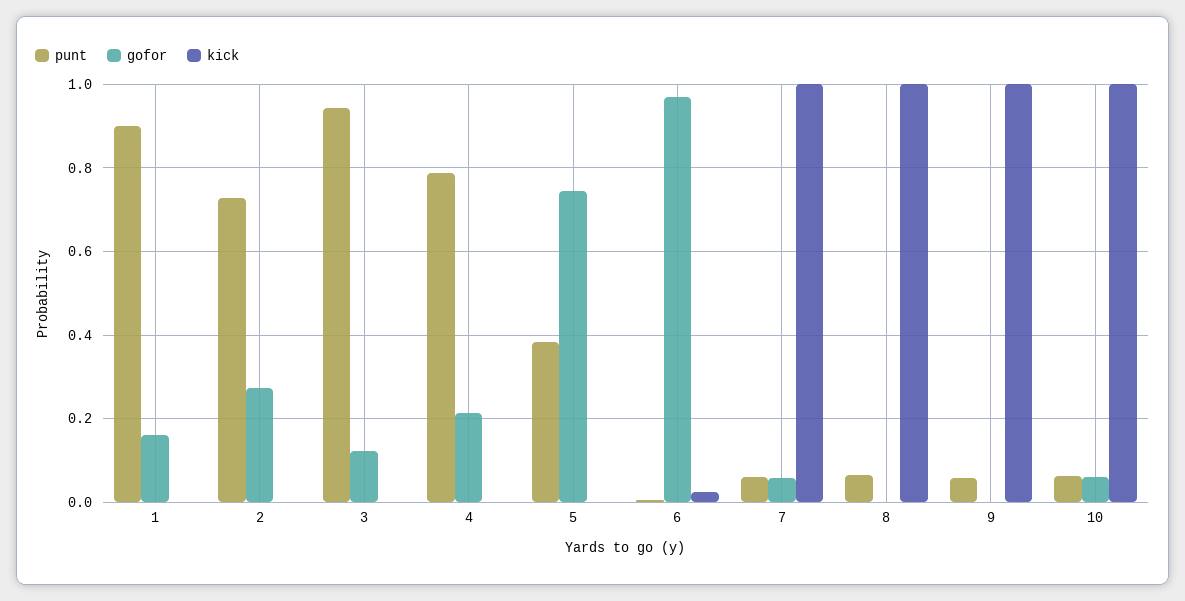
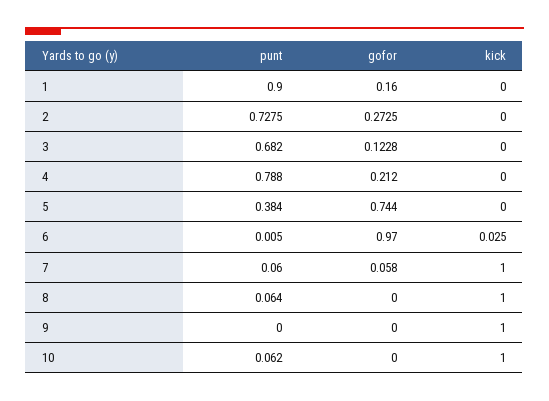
punt, 3: 0.94 -> 0.682
punt, 9: 0.06 -> 0
gofor, 10: 0.06 -> 0

